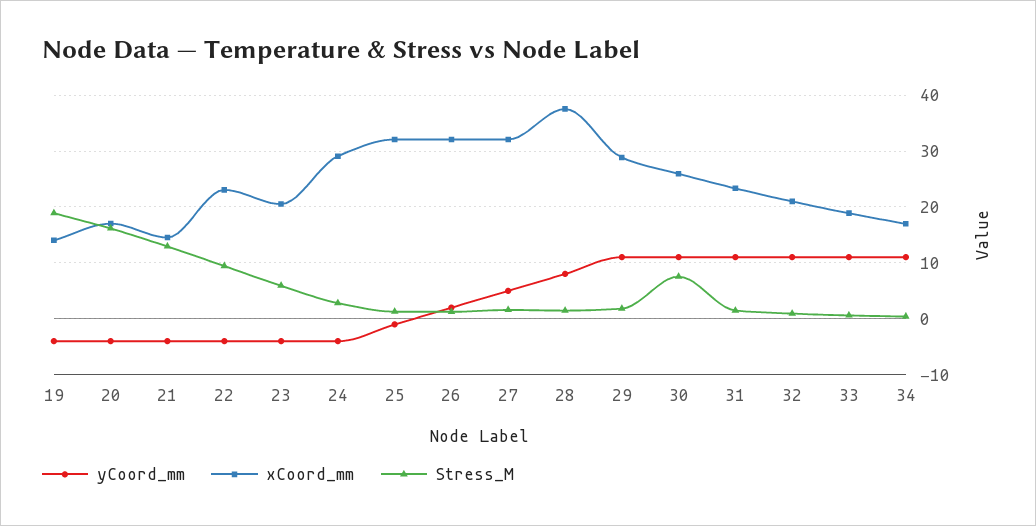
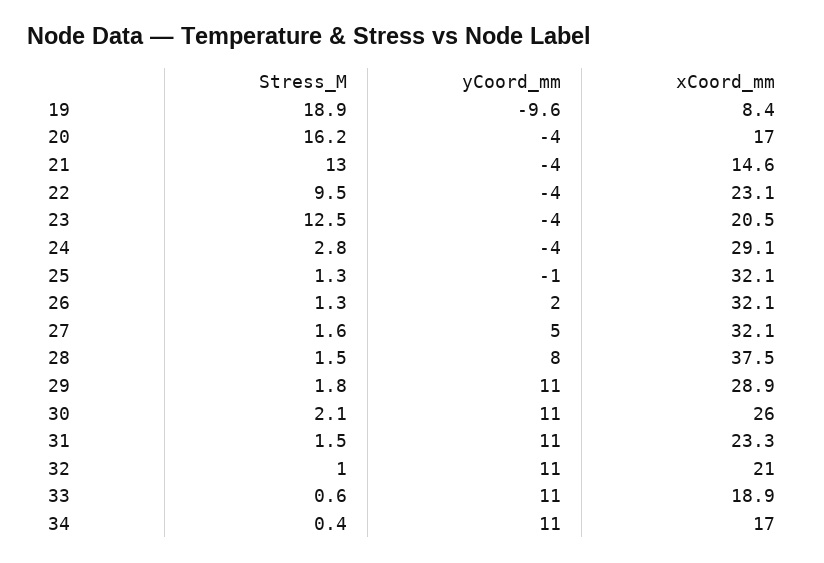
yCoord_mm, 19: -4 -> -9.6
xCoord_mm, 19: 14 -> 8.4
Stress_M, 23: 6 -> 12.5
Stress_M, 30: 8 -> 2.1

